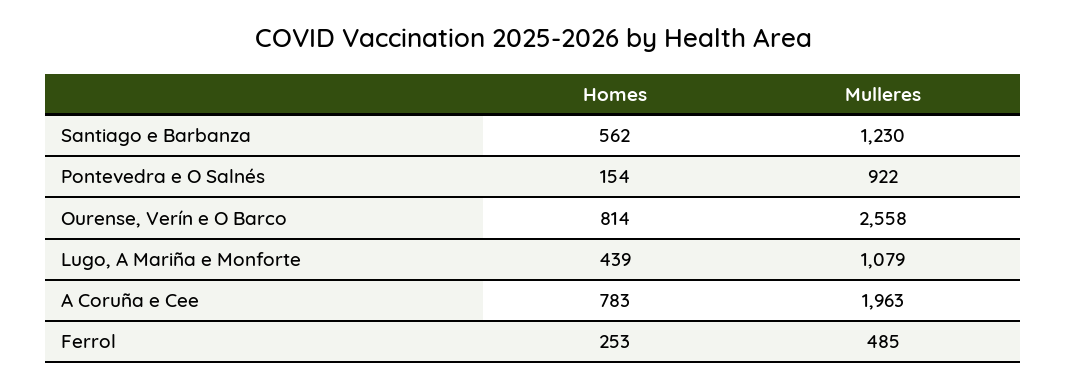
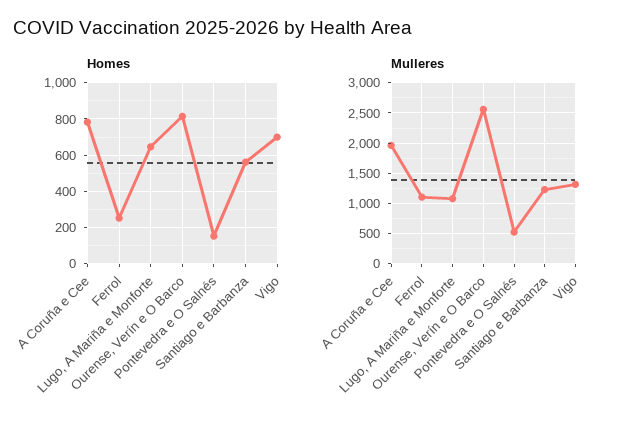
Mulleres, Pontevedra e O Salnés: 922 -> 500
Homes, Lugo, A Mariña e Monforte: 439 -> 650
Mulleres, Ferrol: 485 -> 1100
Homes, Vigo: none -> 700
Mulleres, Vigo: none -> 1300

